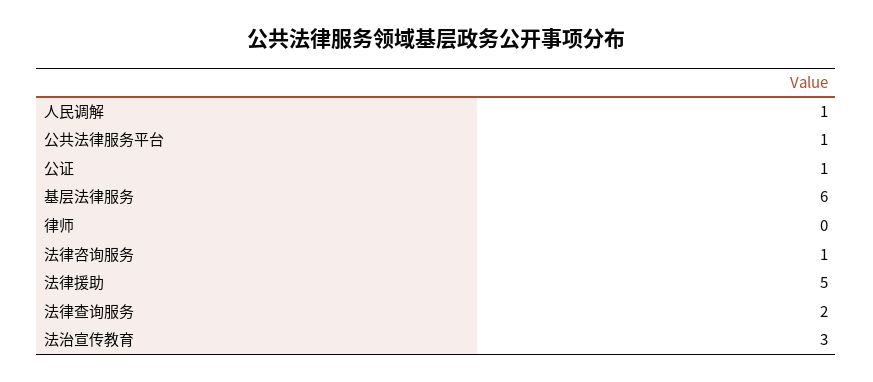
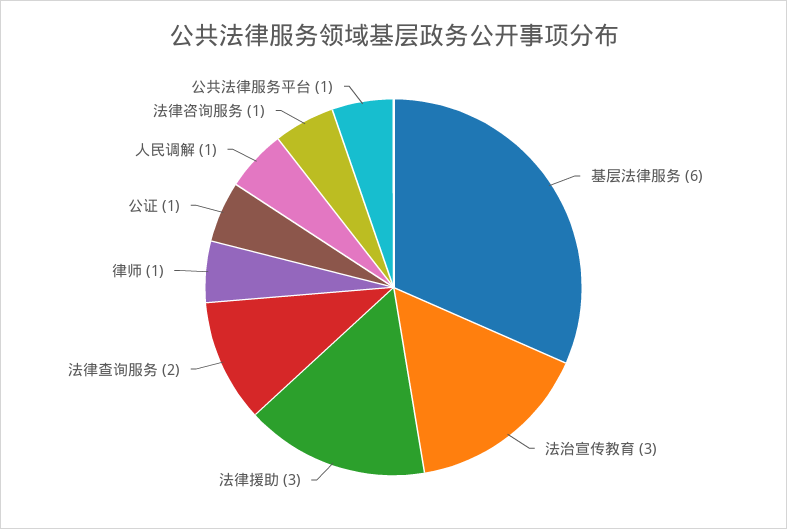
律师: 0 -> 1
法律援助: 5 -> 3

